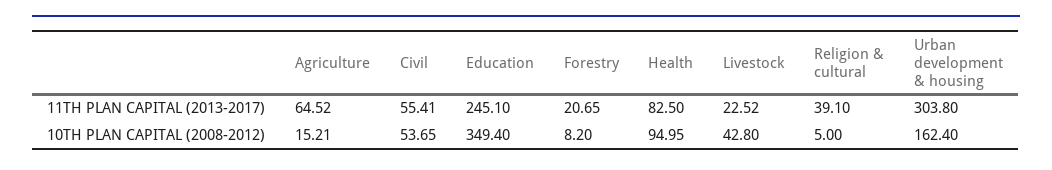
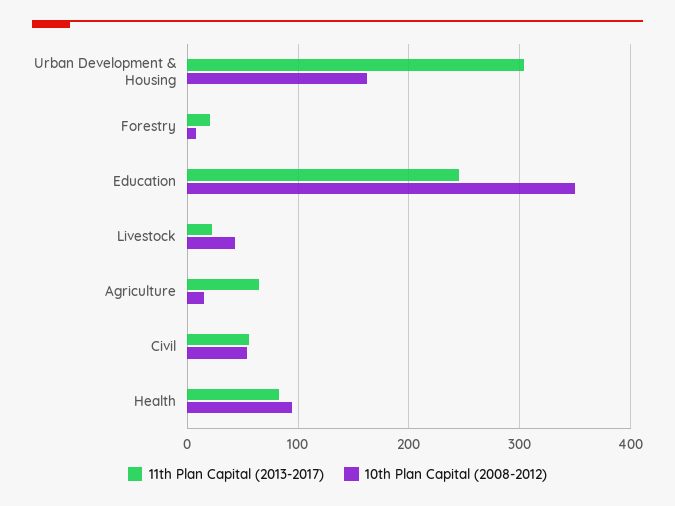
11TH PLAN CAPITAL (2013-2017), Religion & cultural: 39.1 -> none
10TH PLAN CAPITAL (2008-2012), Religion & cultural: 5 -> none

